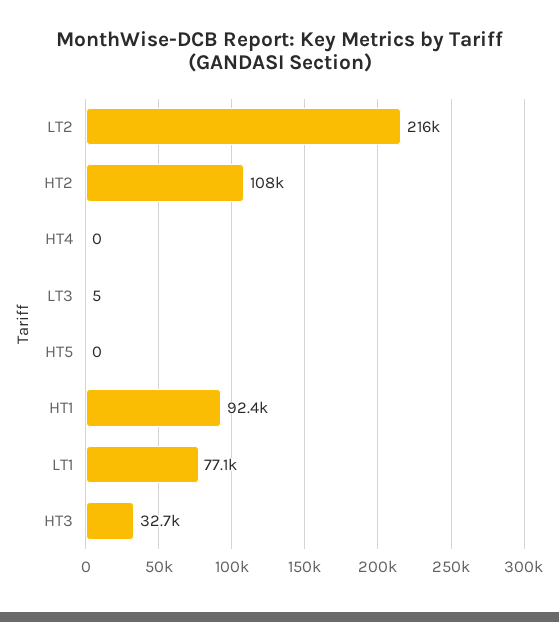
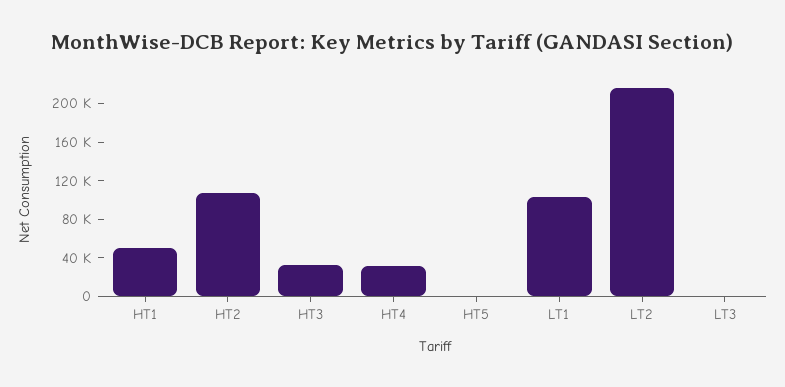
HT4: 0 -> 30000
HT1: 92400 -> 50000
LT1: 77100 -> 100000

